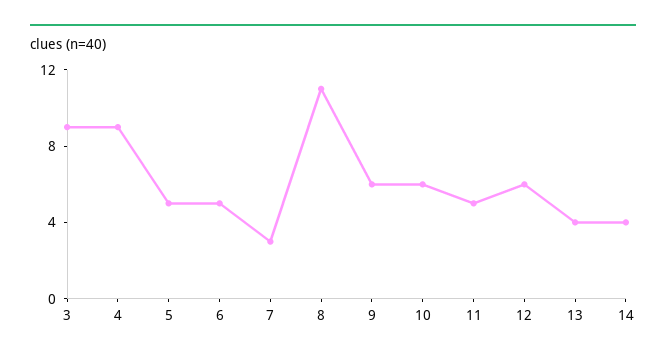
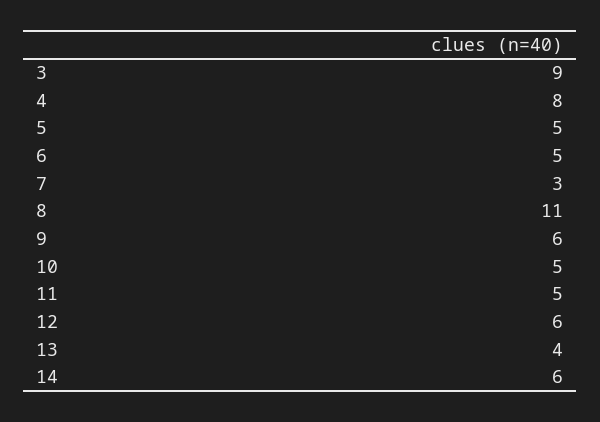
4: 9 -> 8
10: 6 -> 5
14: 4 -> 6

